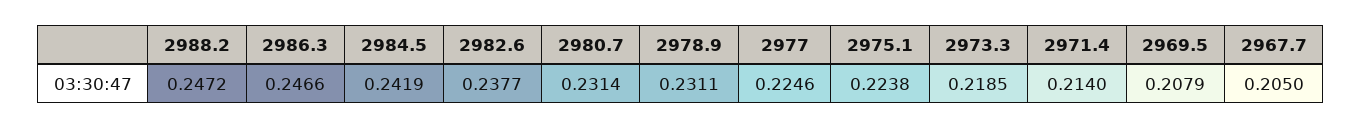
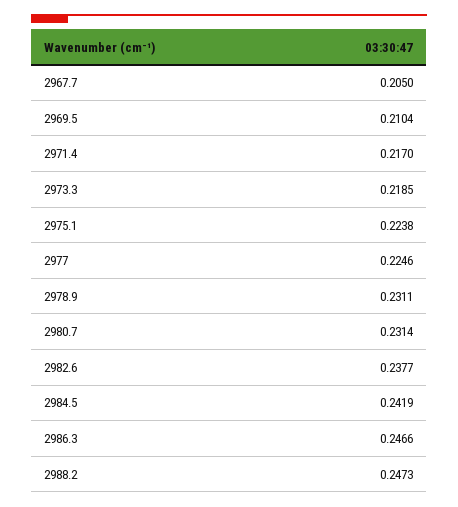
2988.2: 0.2472 -> 0.2473
2971.4: 0.214 -> 0.217
2969.5: 0.2079 -> 0.2104

